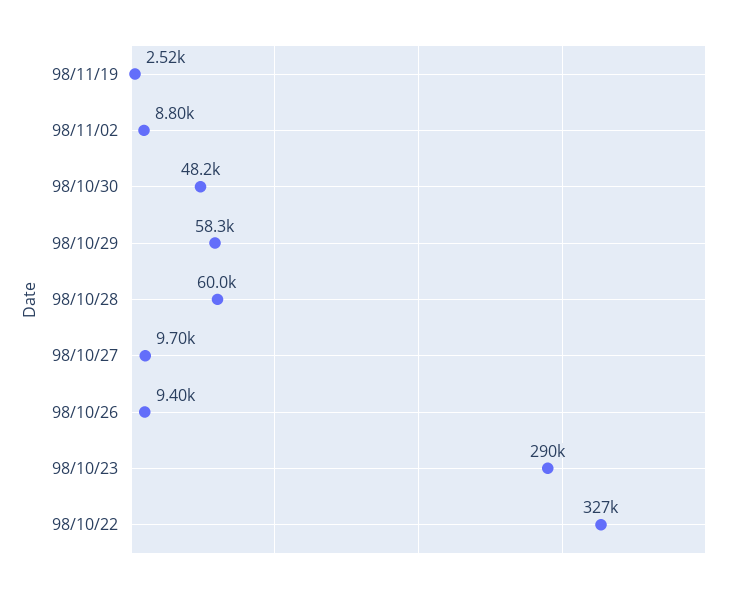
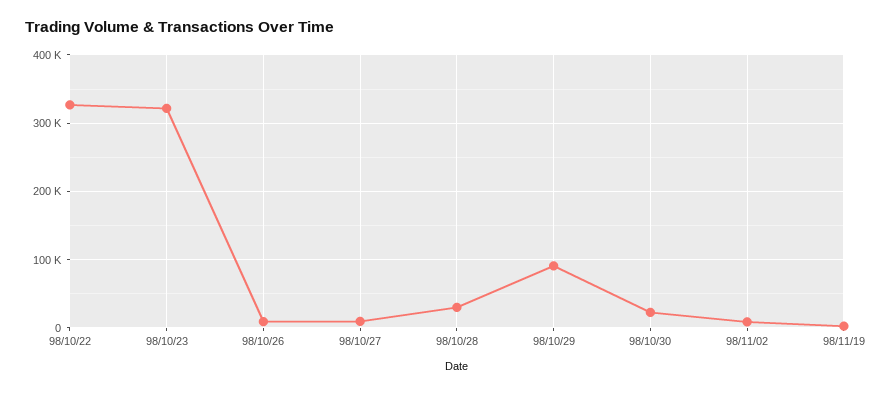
98/10/30: 48200 -> 20000
98/10/29: 58300 -> 90000
98/10/28: 60000 -> 30000
98/10/23: 290000 -> 320000

